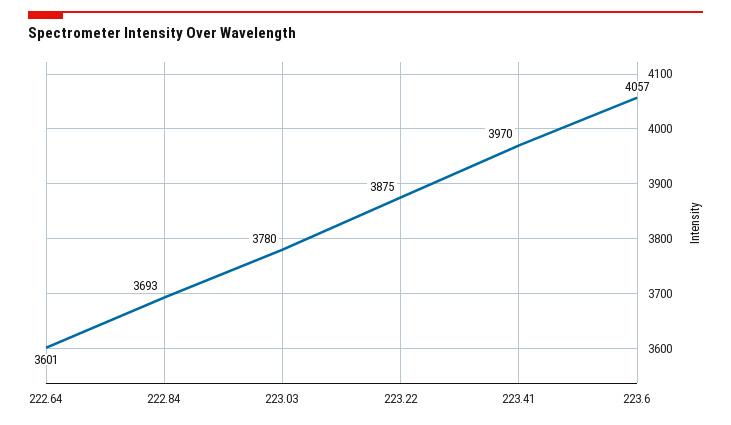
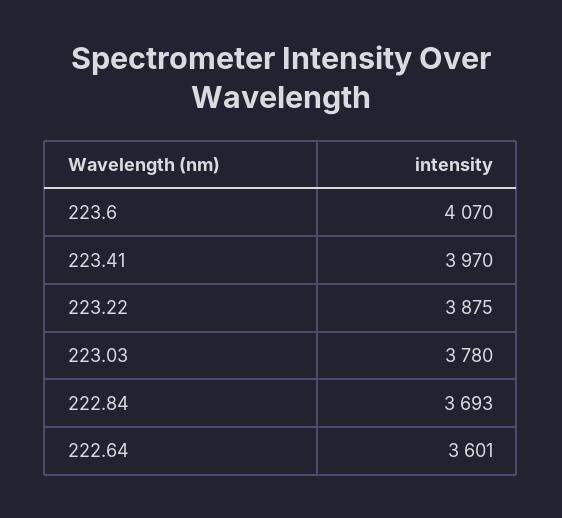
223.6: 4057 -> 4070

